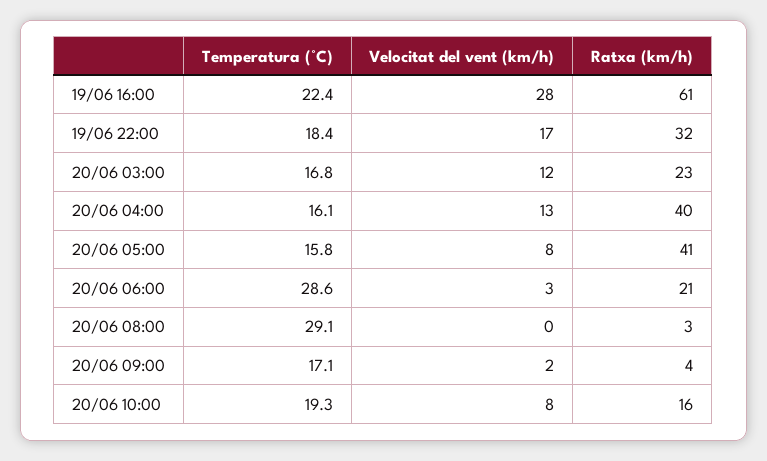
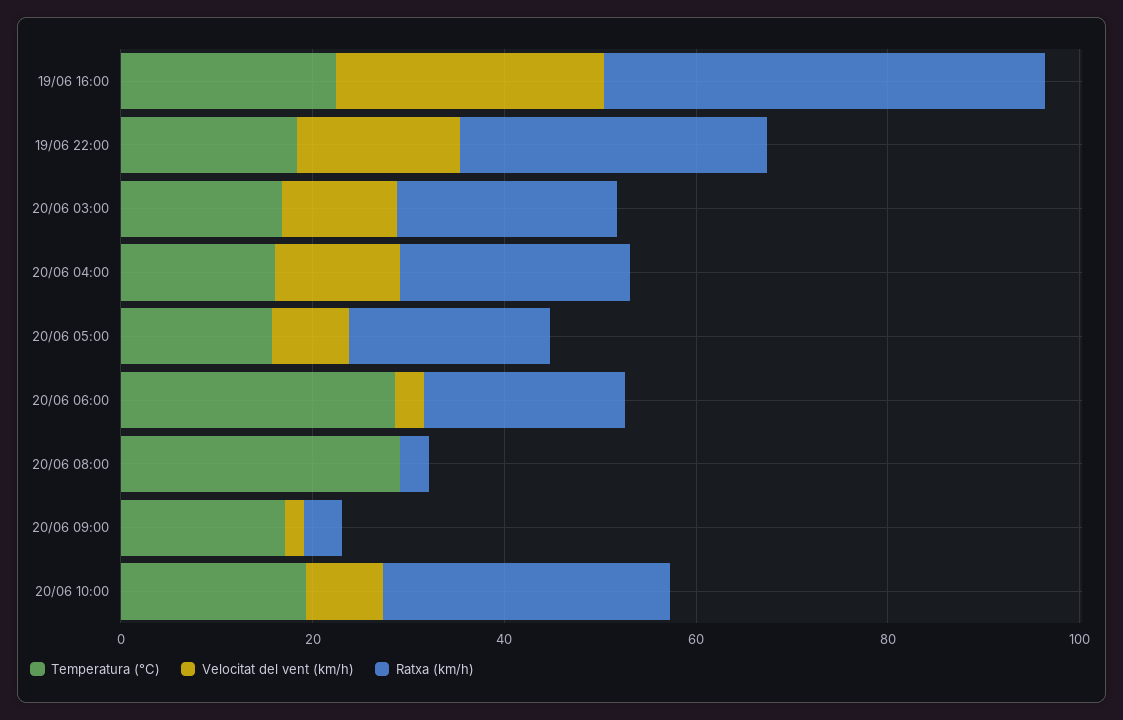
Ratxa (km/h), 19/06 16:00: 61 -> 45
Ratxa (km/h), 20/06 04:00: 40 -> 25
Ratxa (km/h), 20/06 05:00: 41 -> 20
Ratxa (km/h), 20/06 10:00: 16 -> 30

